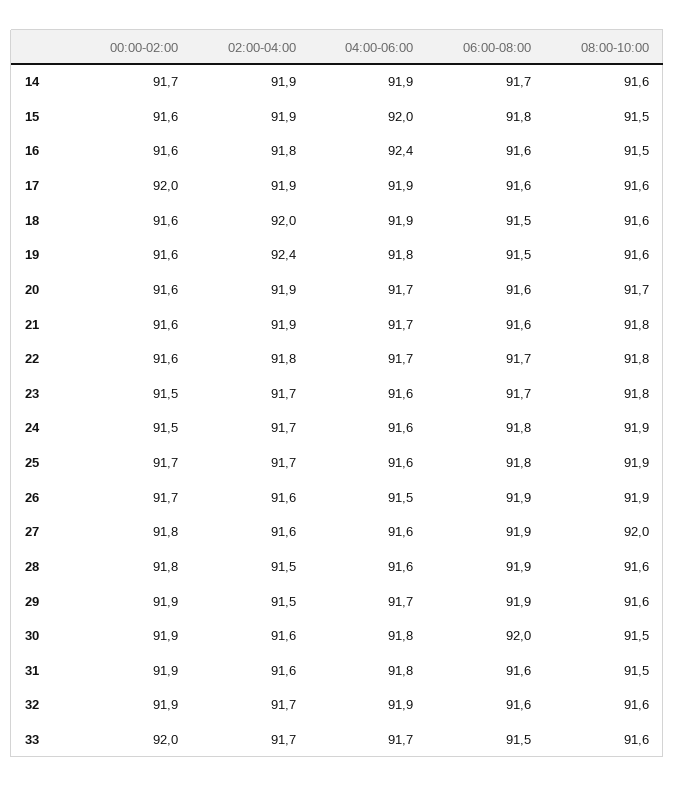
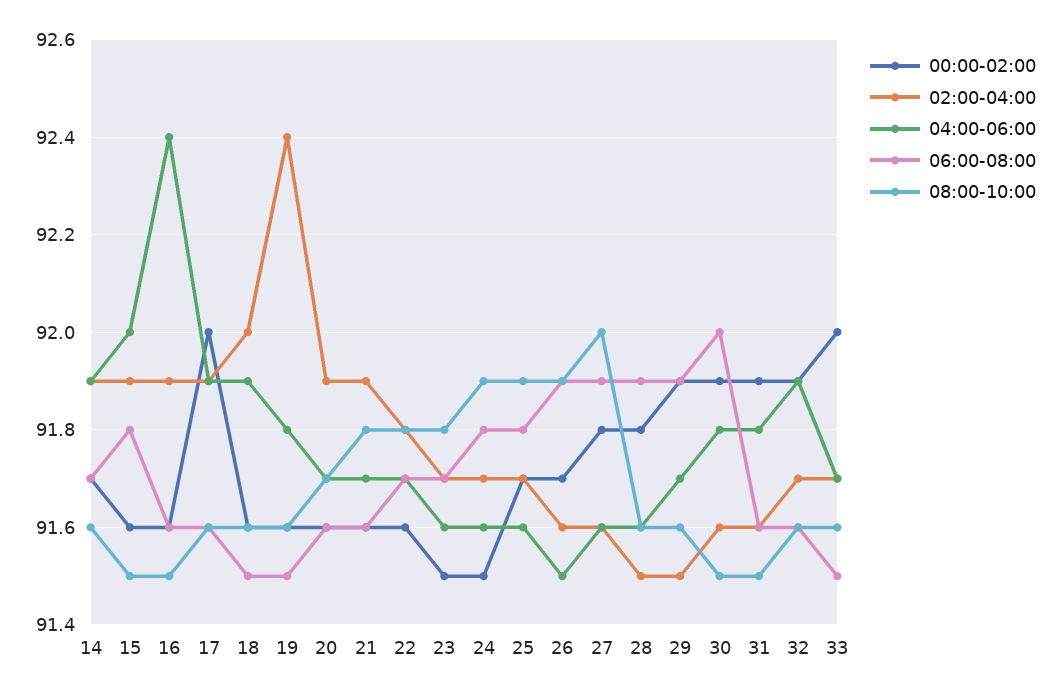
02:00-04:00, 16: 91.8 -> 91.9

